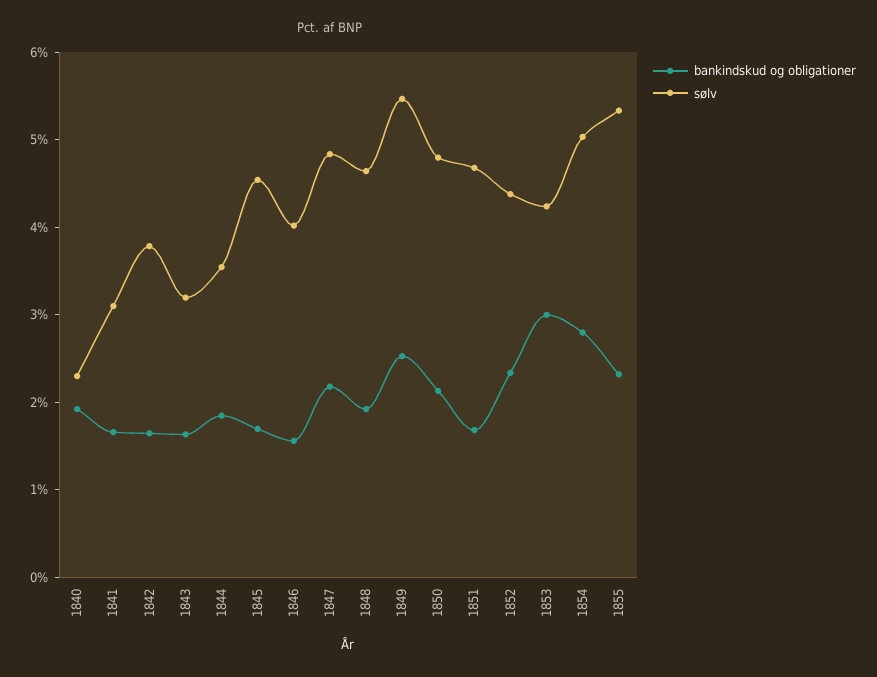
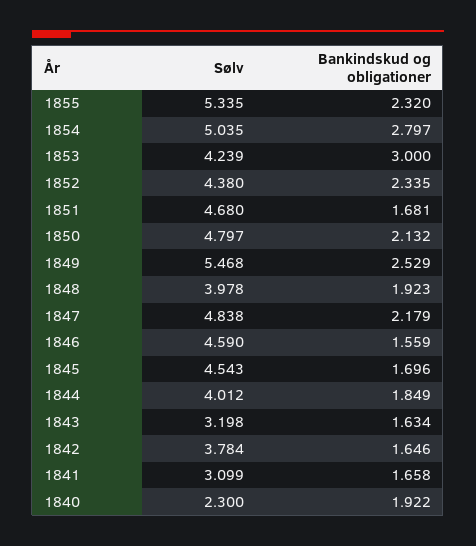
sølv, 1844: 3.6 -> 4.012
sølv, 1846: 4 -> 4.59
sølv, 1848: 4.6 -> 3.978

